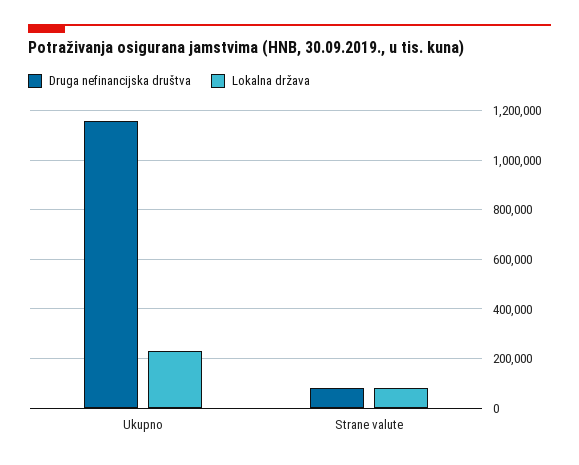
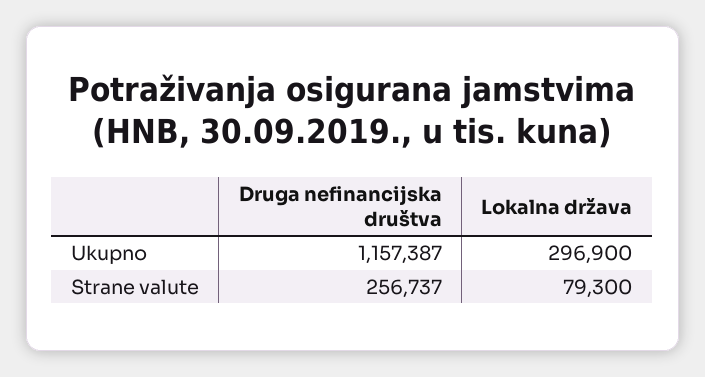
Lokalna država, Ukupno: 225000 -> 296900
Druga nefinancijska društva, Strane valute: 75000 -> 256737

